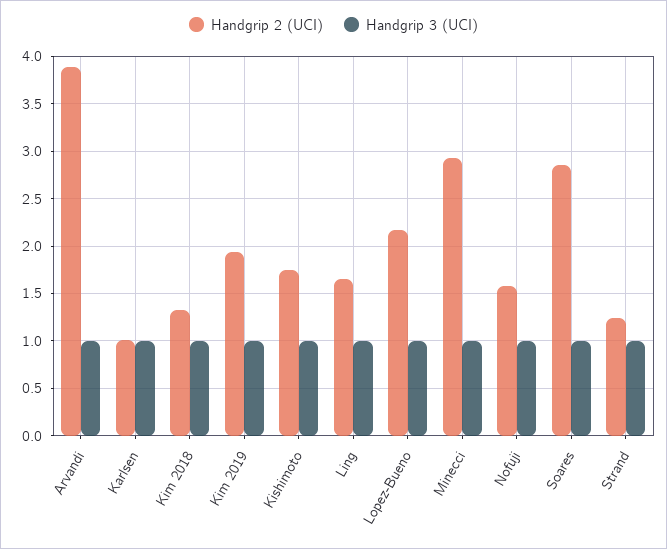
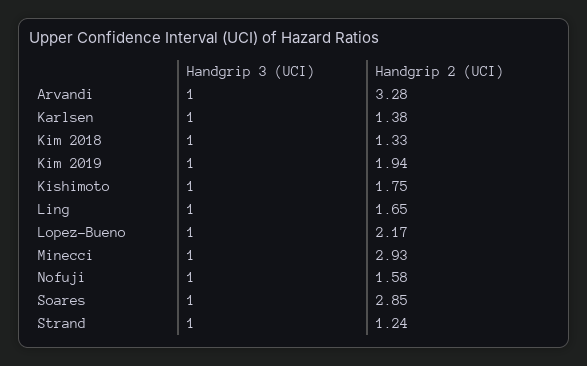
Handgrip 2 (UCI), Arvandi: 3.9 -> 3.28
Handgrip 2 (UCI), Karlsen: 1 -> 1.38

